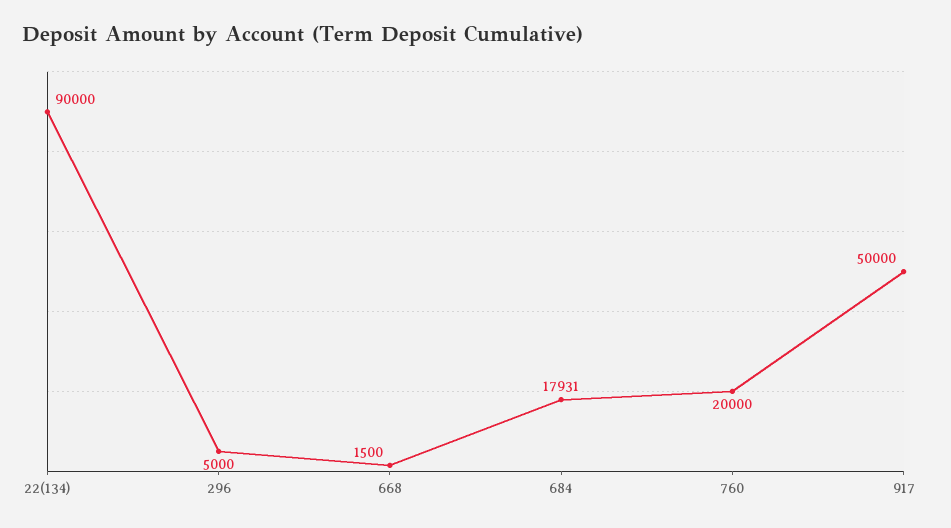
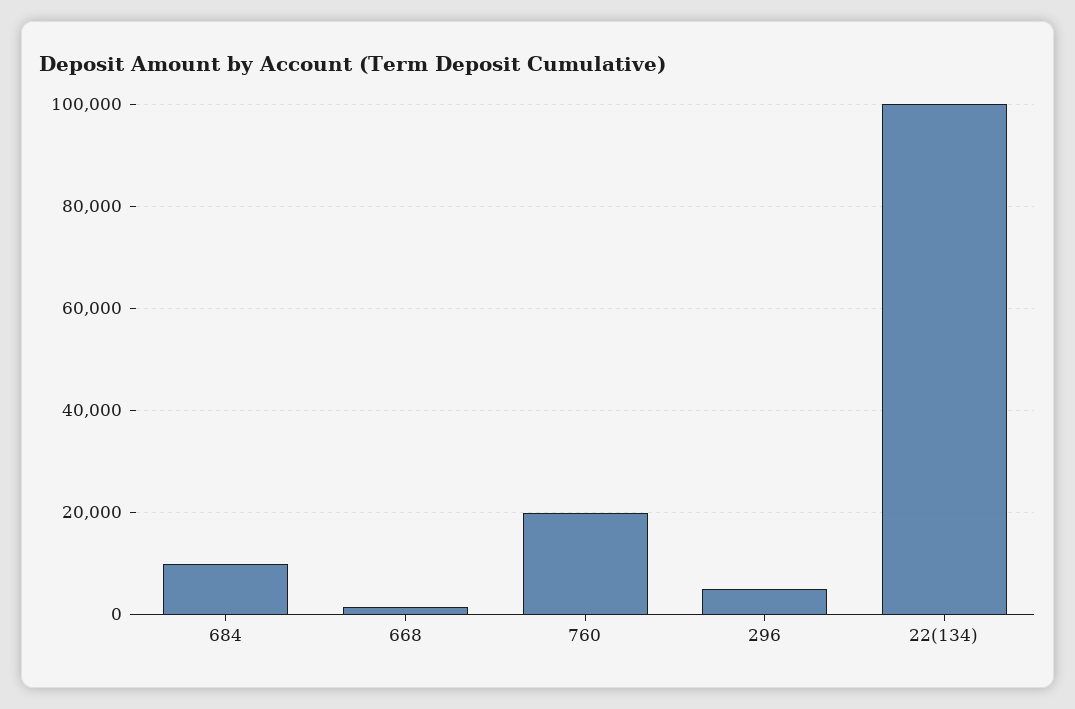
22(134): 90000 -> 100000
684: 17931 -> 10000
917: 50000 -> none

